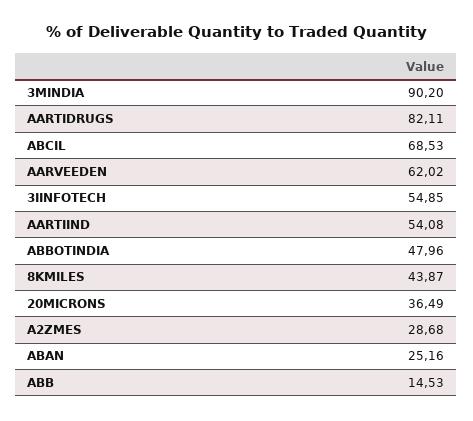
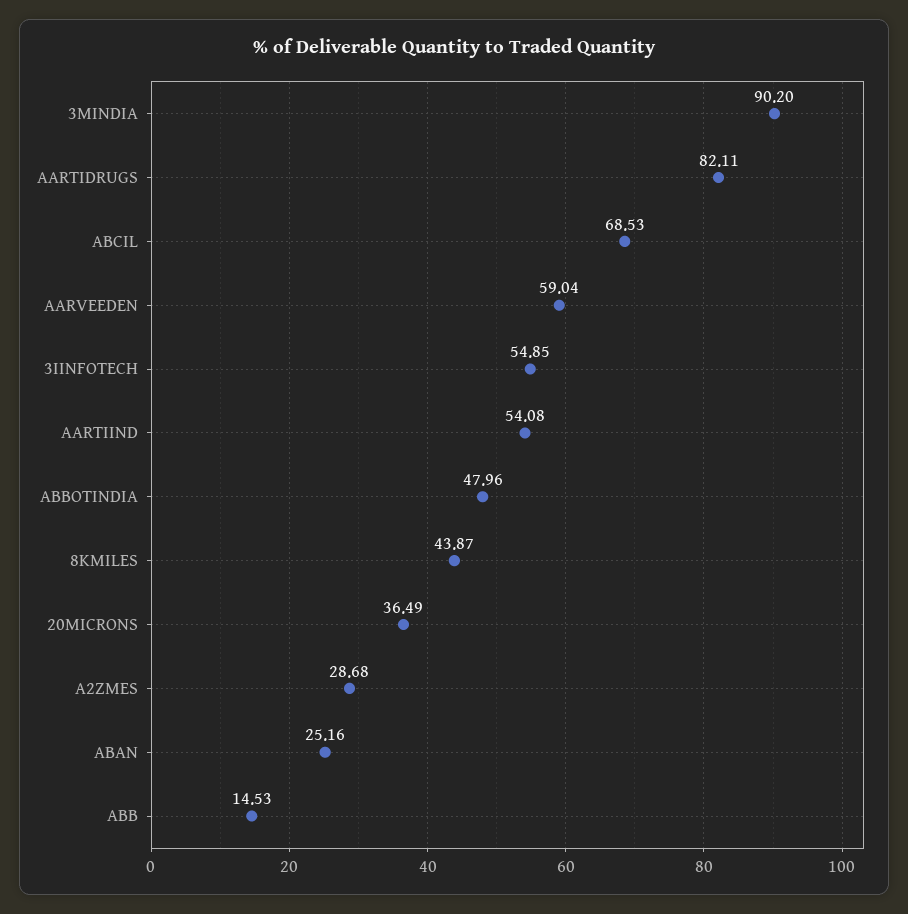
AARVEEDEN: 62.02 -> 59.04

